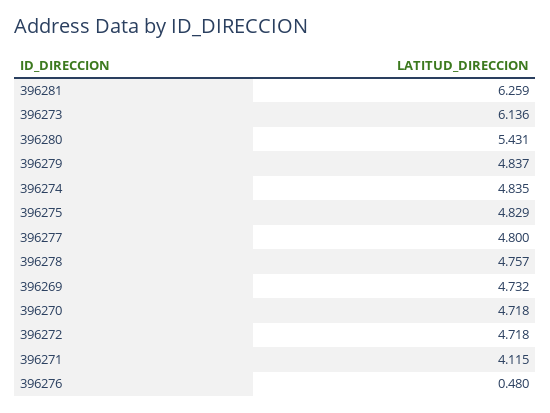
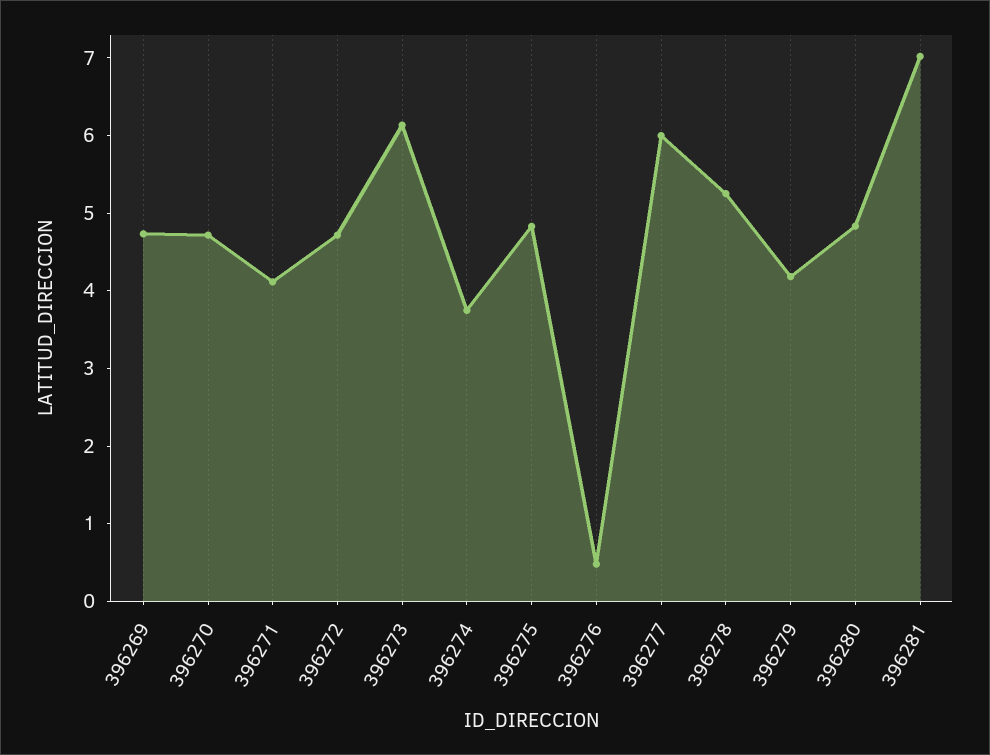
396281: 6.259 -> 7
396280: 5.431 -> 4.8
396279: 4.837 -> 4.2
396274: 4.835 -> 3.8
396277: 4.8 -> 6
396278: 4.757 -> 5.2

